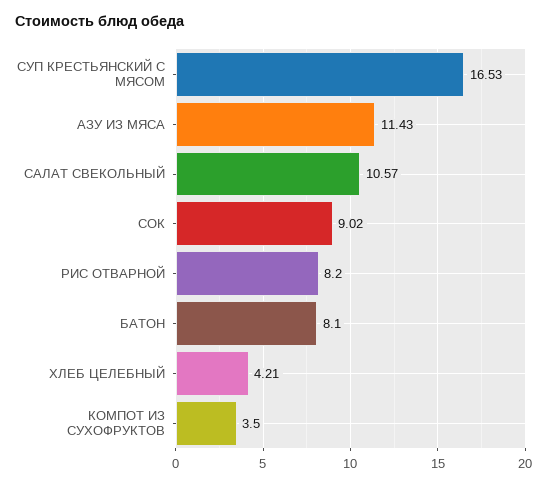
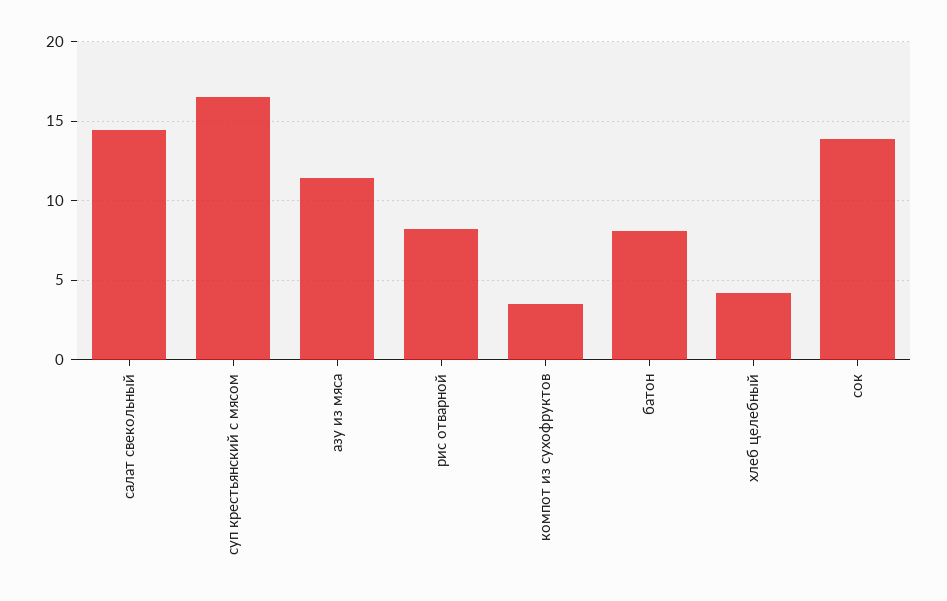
САЛАТ СВЕКОЛЬНЫЙ: 10.57 -> 14.5
СОК: 9.02 -> 14

